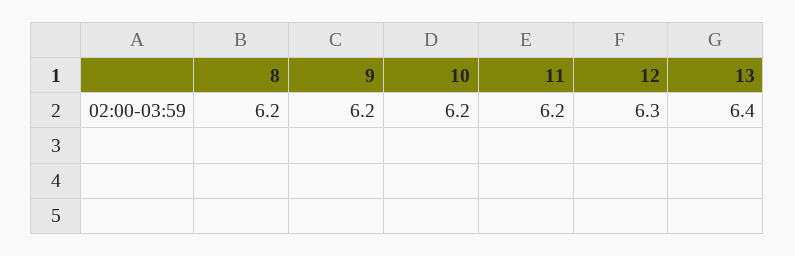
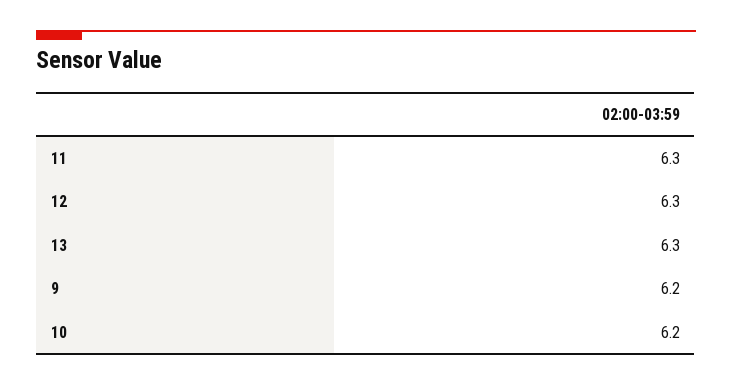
8: 6.2 -> none
11: 6.2 -> 6.3
13: 6.4 -> 6.3

